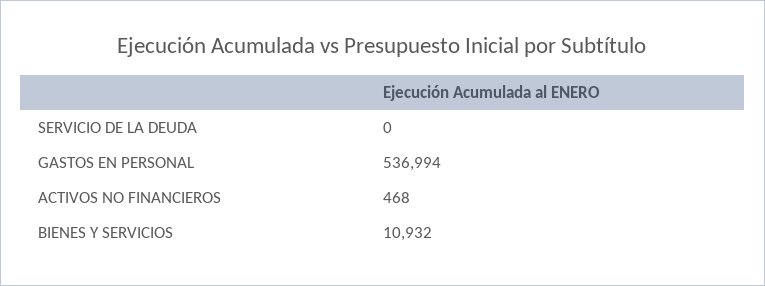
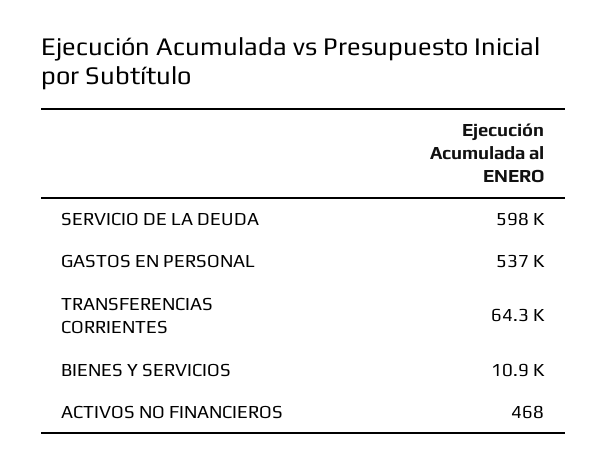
SERVICIO DE LA DEUDA: 0 -> 598000
TRANSFERENCIAS CORRIENTES: none -> 64300

